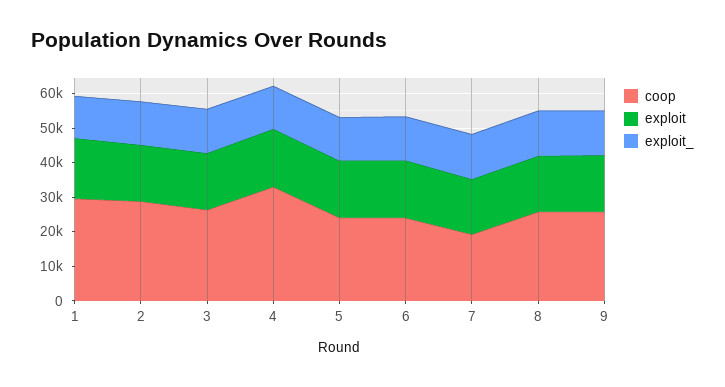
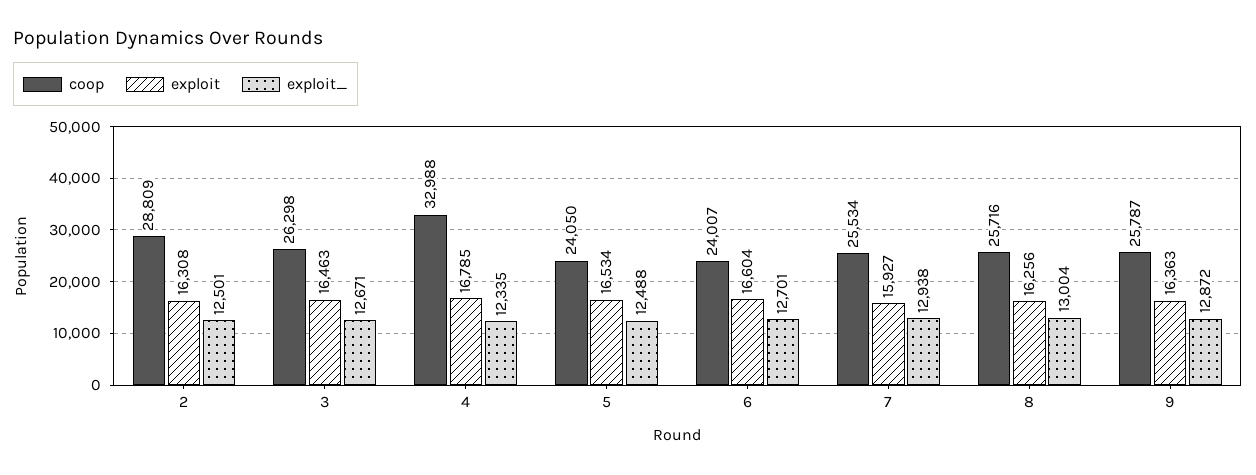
coop, 1: 30000 -> none
exploit, 1: 17500 -> none
exploit_, 1: 12500 -> none
coop, 7: 20000 -> 25534

